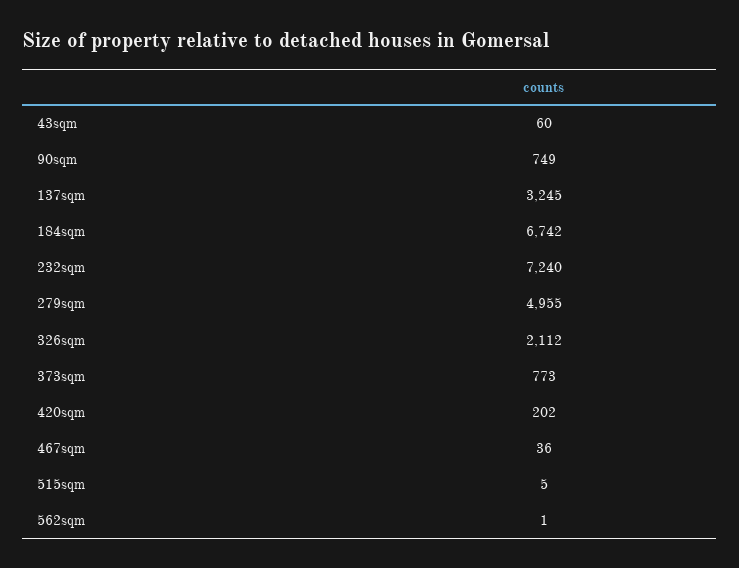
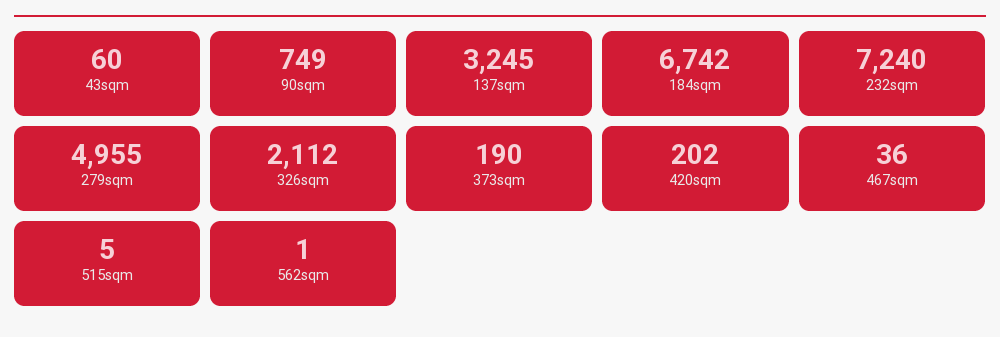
373sqm: 773 -> 190

